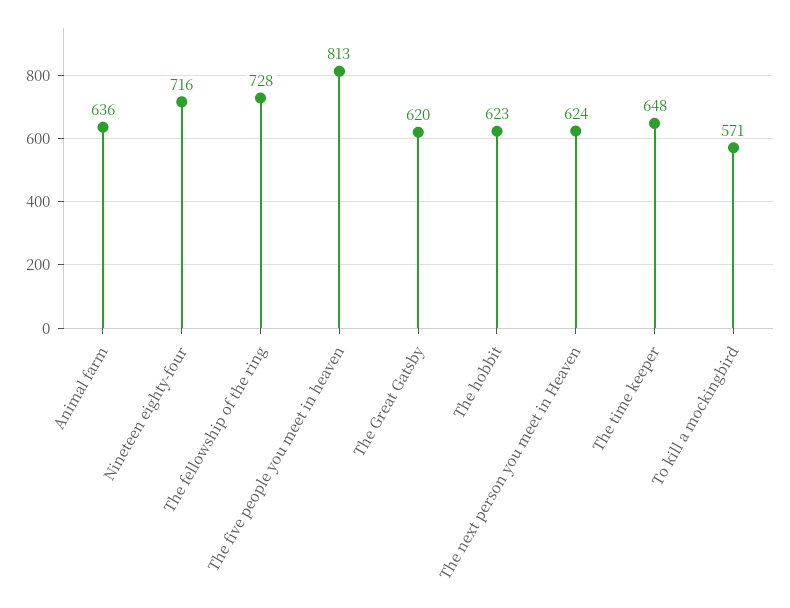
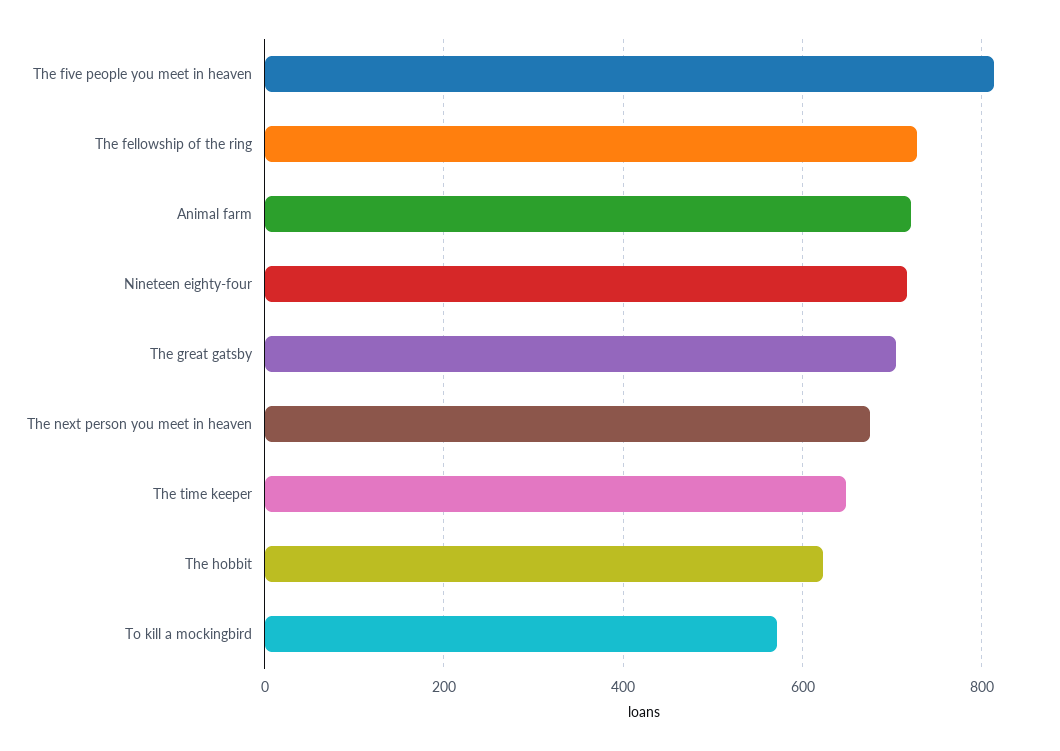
Animal farm: 636 -> 720
The Great Gatsby: 620 -> 700
The next person you meet in Heaven: 624 -> 680

